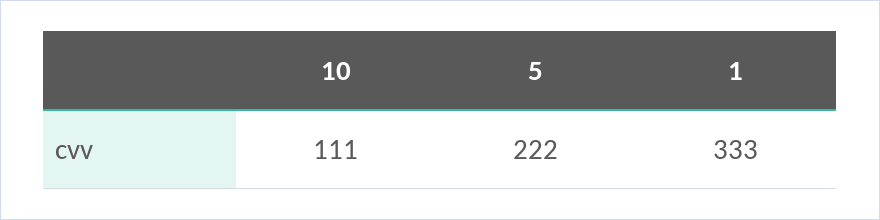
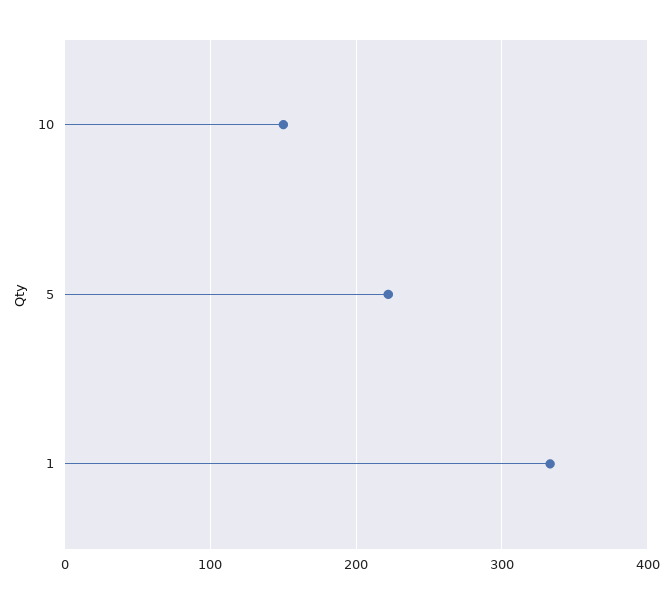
10: 111 -> 150

